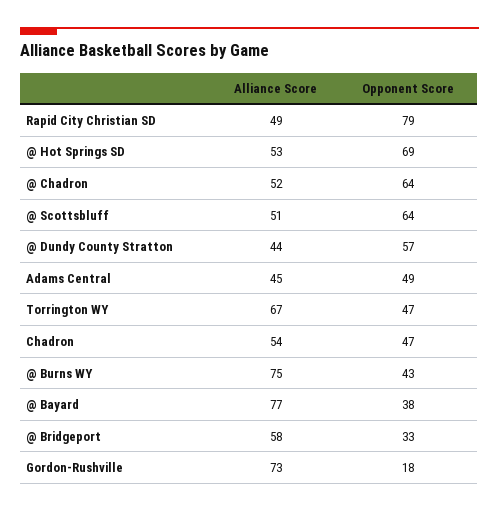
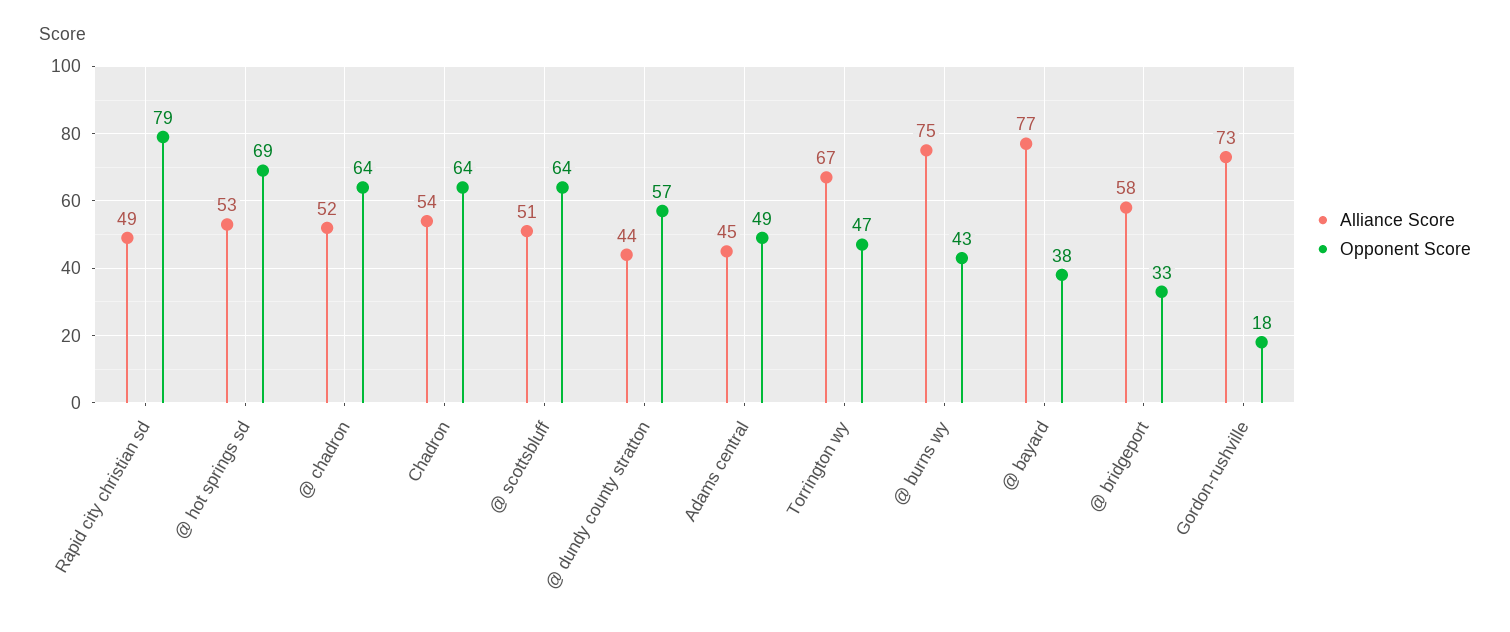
Opponent Score, Chadron: 47 -> 64

